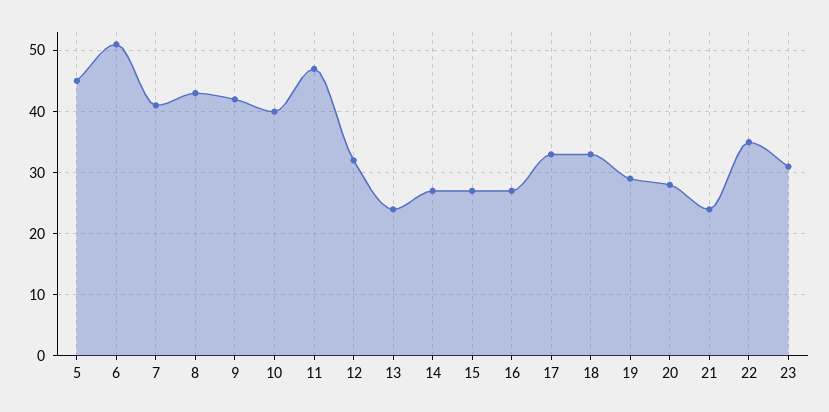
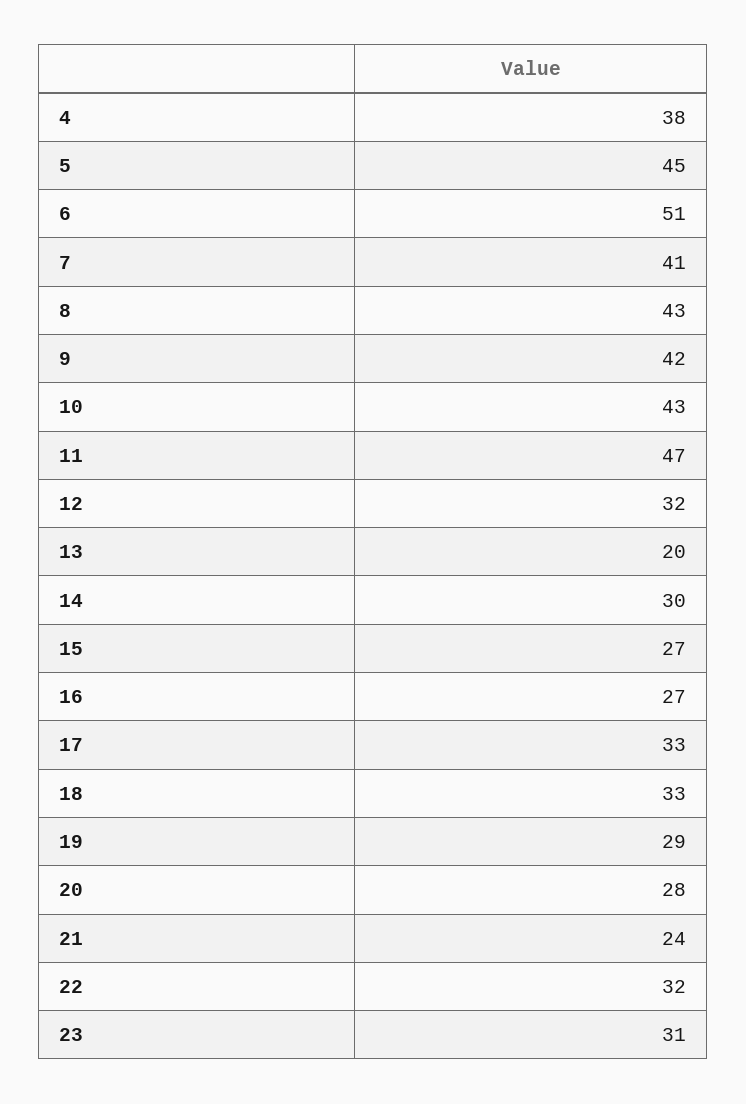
10: 40 -> 43
13: 24 -> 20
14: 27 -> 30
22: 35 -> 32
4: none -> 38

